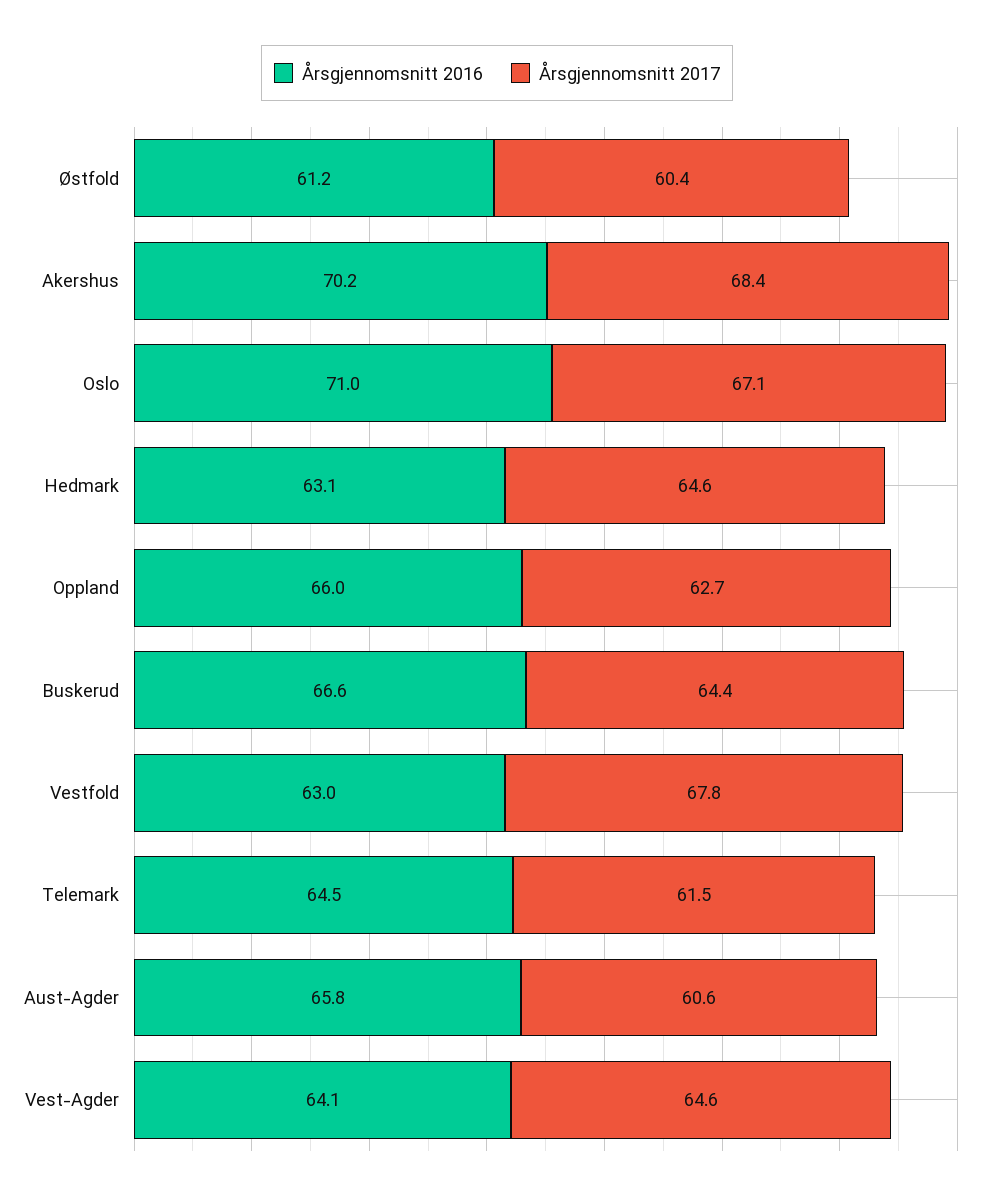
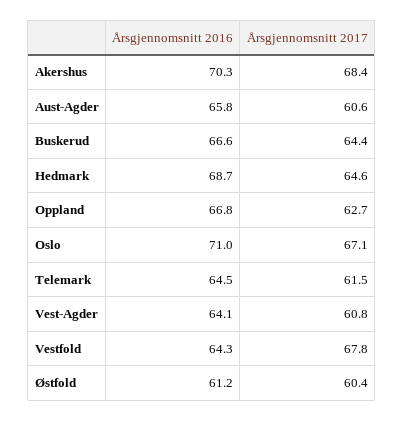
Årsgjennomsnitt 2016, Akershus: 70.2 -> 70.3
Årsgjennomsnitt 2016, Hedmark: 63.1 -> 68.7
Årsgjennomsnitt 2016, Oppland: 66 -> 66.8
Årsgjennomsnitt 2016, Vestfold: 63 -> 64.3
Årsgjennomsnitt 2017, Vest-Agder: 64.6 -> 60.8

